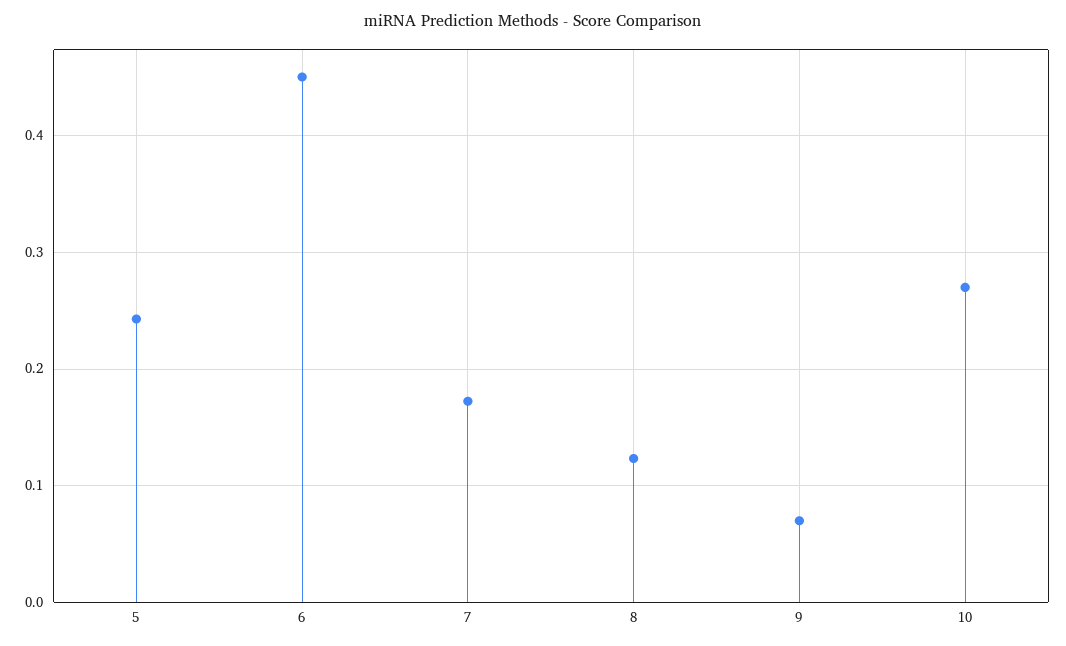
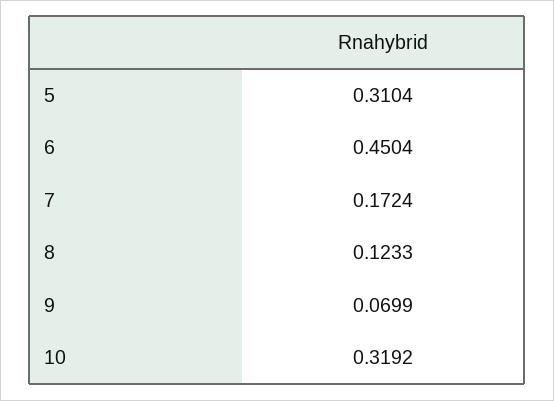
5: 0.24 -> 0.3104
10: 0.27 -> 0.3192

